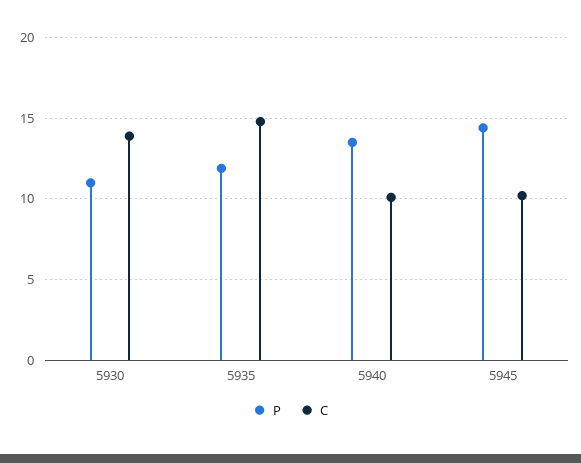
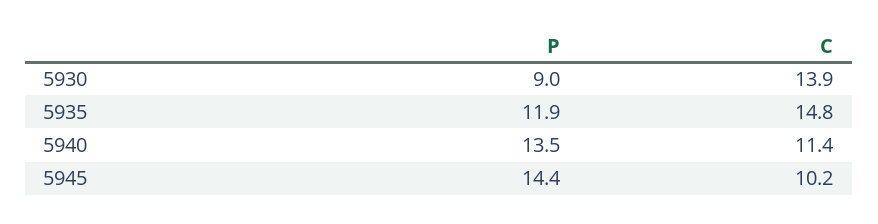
P, 5930: 11 -> 9
C, 5940: 10 -> 11.4

